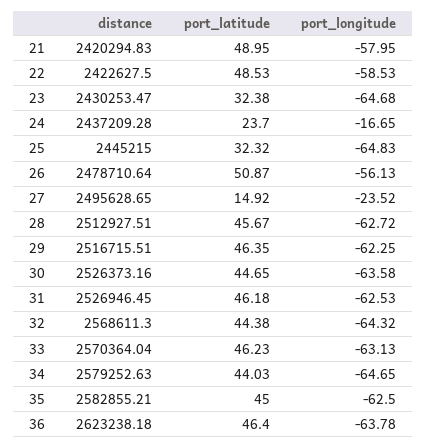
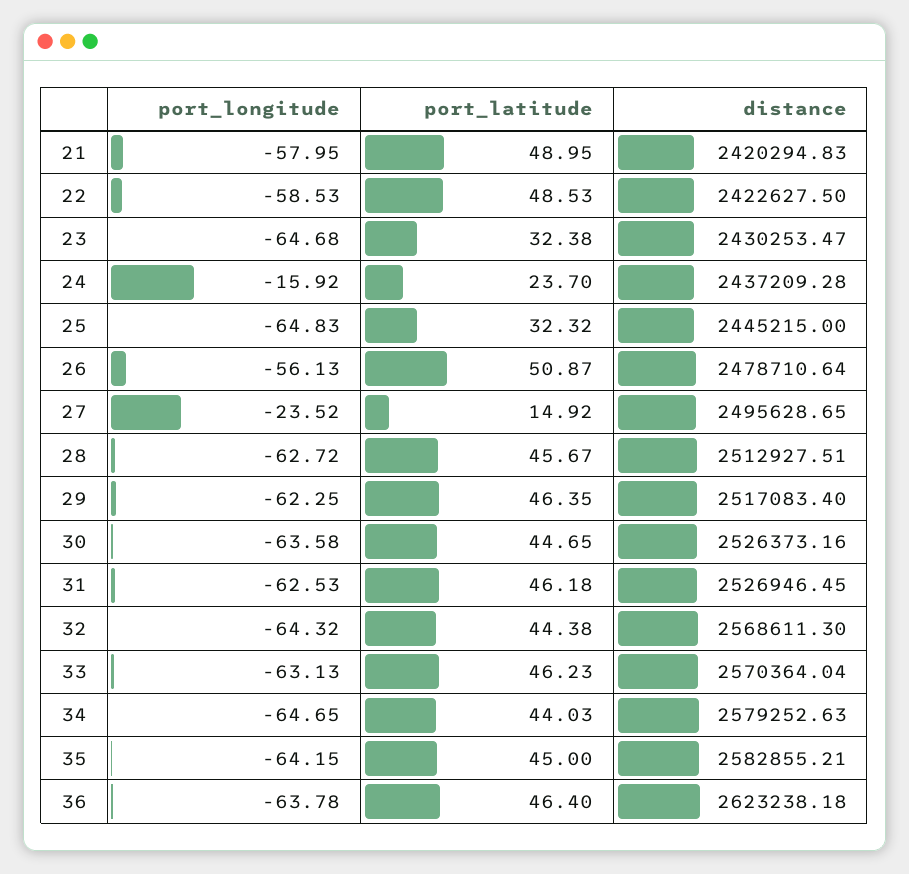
port_longitude, 24: -16.65 -> -15.92
distance, 29: 2516715.51 -> 2517083.4
port_longitude, 35: -62.5 -> -64.15

